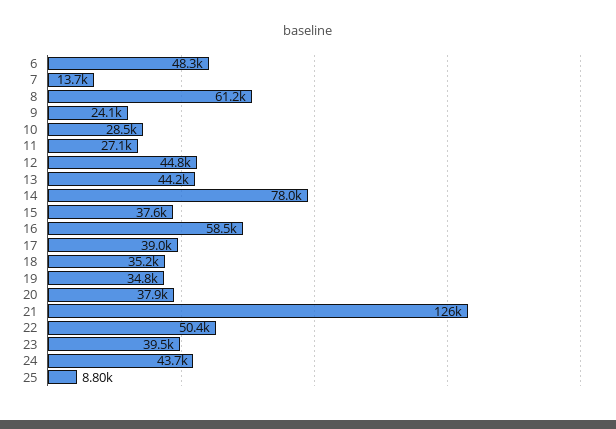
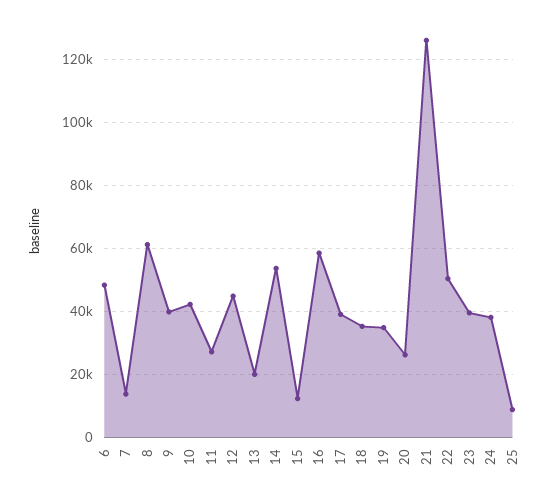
9: 24100 -> 40000
10: 28500 -> 42000
13: 44200 -> 20000
14: 78000 -> 54000
15: 37600 -> 12000
20: 37900 -> 26000
24: 43700 -> 38000

